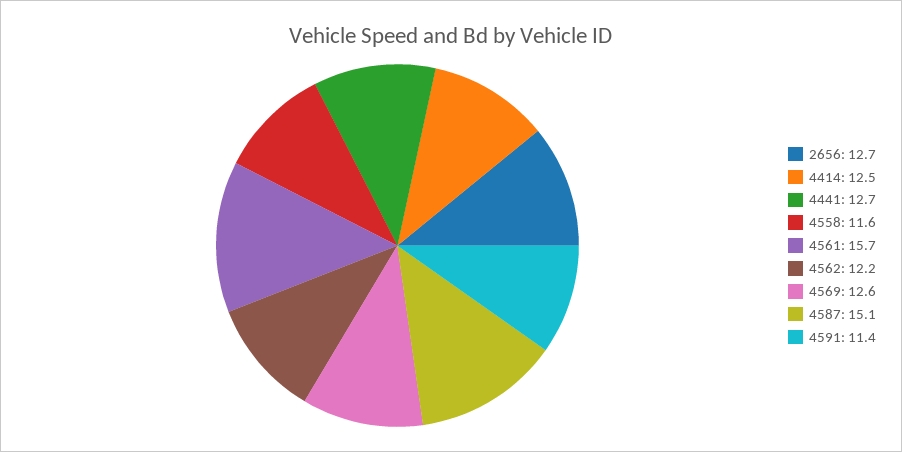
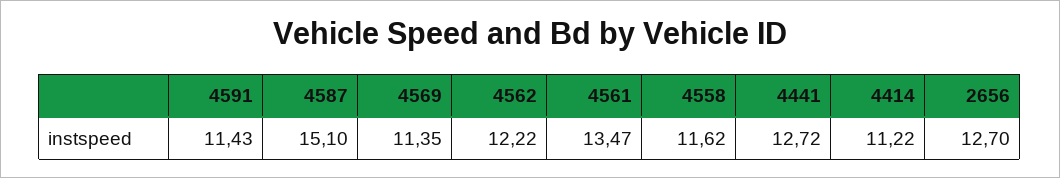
4414: 12.5 -> 11.22
4561: 15.7 -> 13.47
4569: 12.6 -> 11.35

